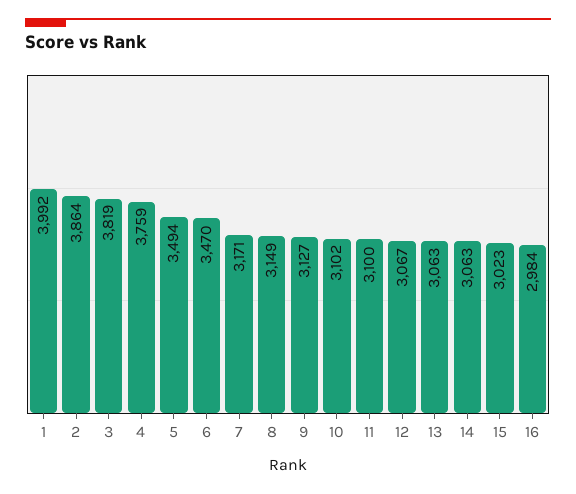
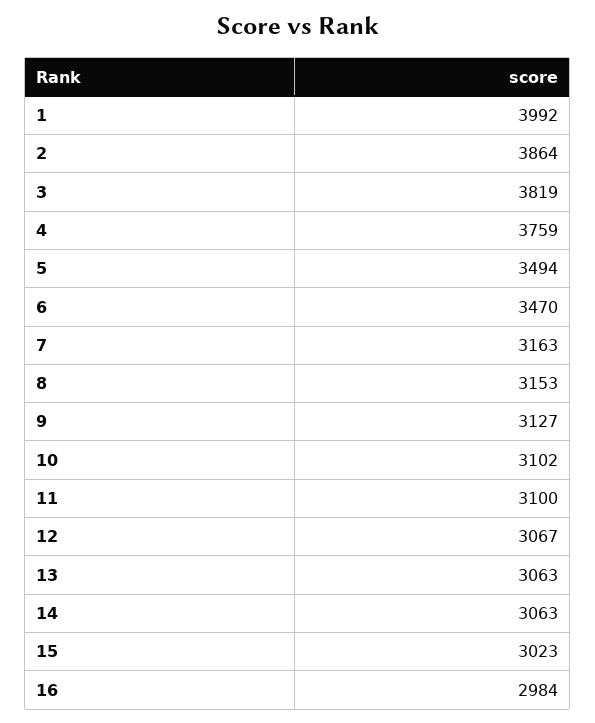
7: 3171 -> 3163
8: 3149 -> 3153

